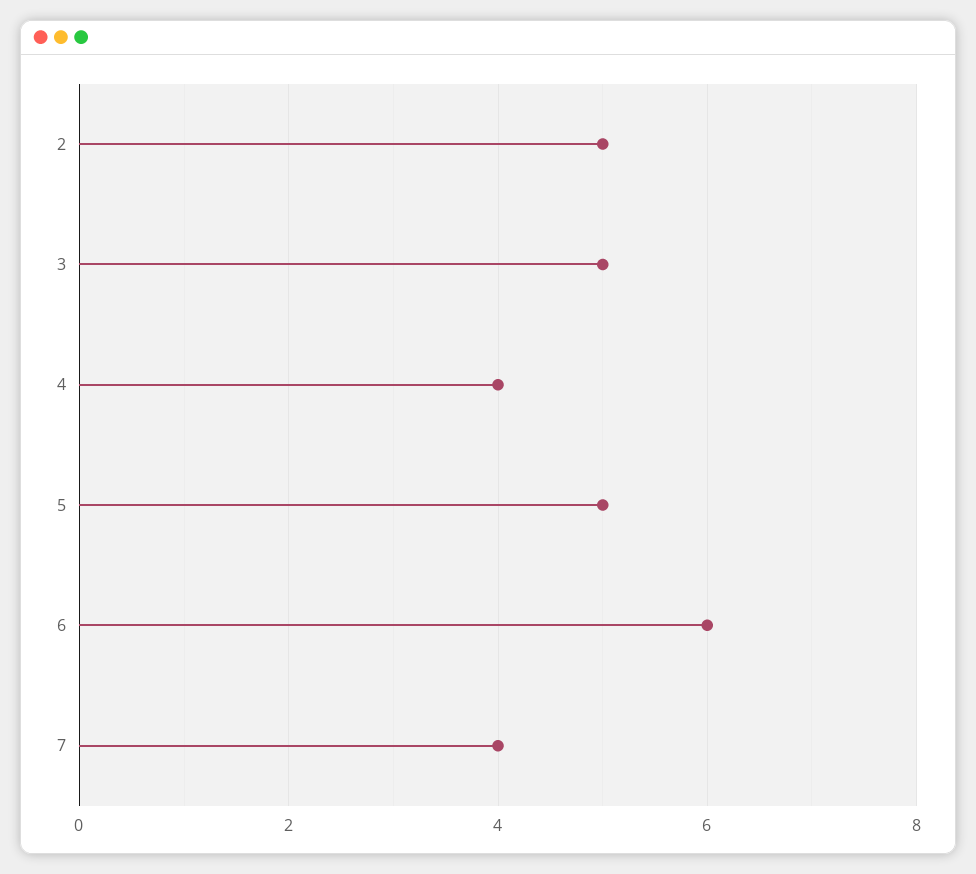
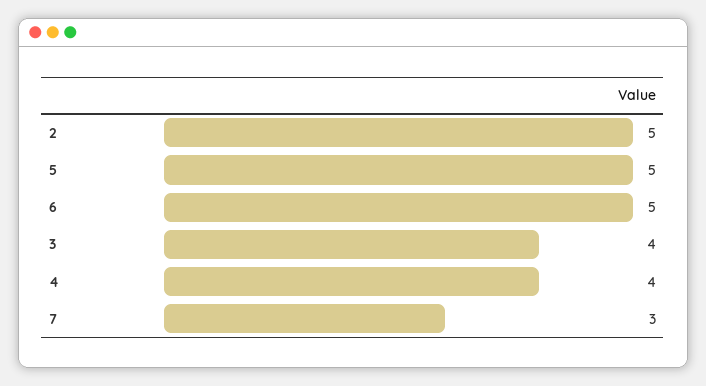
3: 5 -> 4
6: 6 -> 5
7: 4 -> 3

